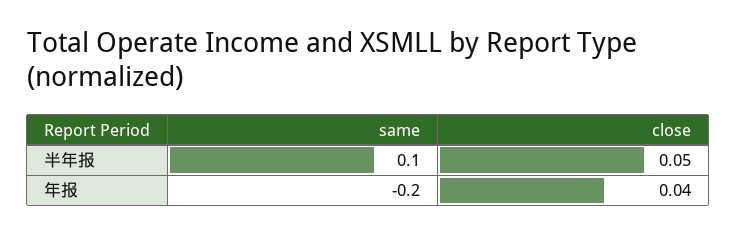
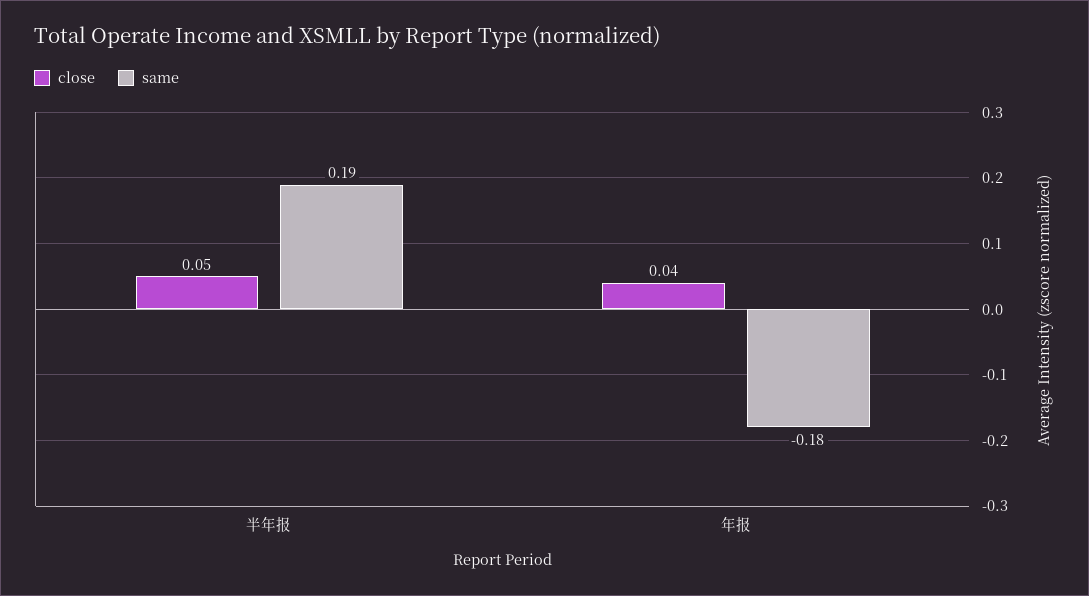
same, 半年报: 0.1 -> 0.19
same, 年报: -0.2 -> -0.18

